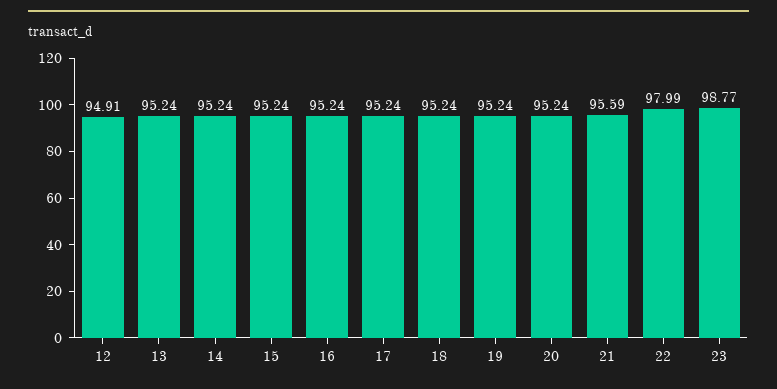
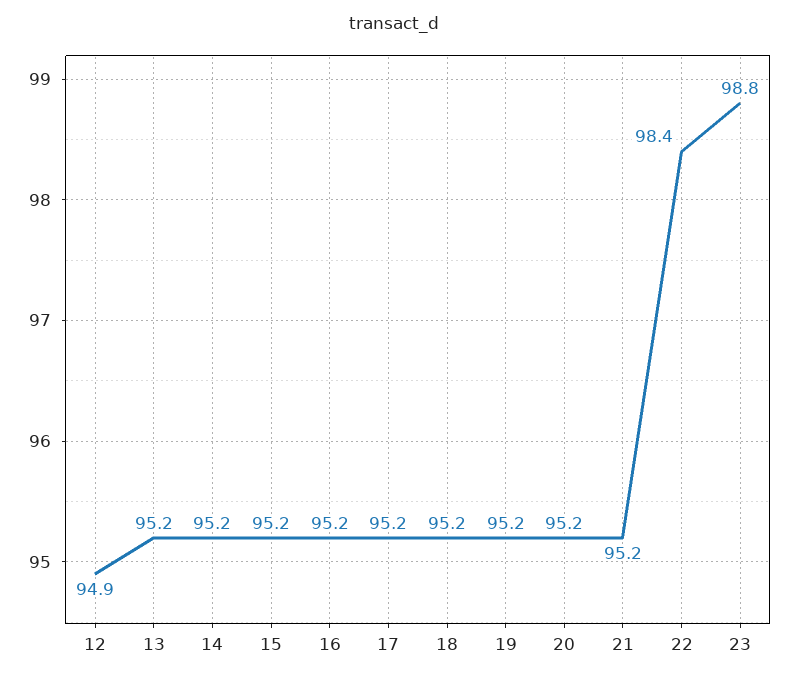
21: 95.59 -> 95.2
22: 97.99 -> 98.4

